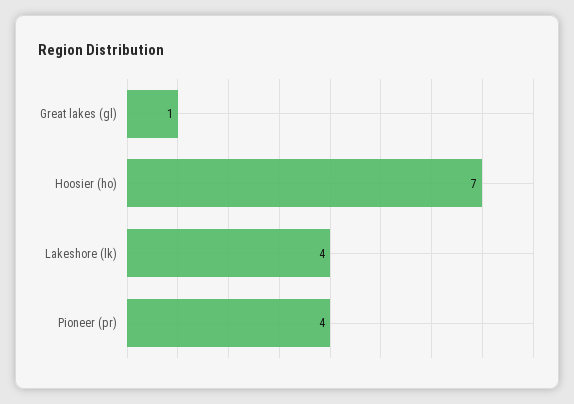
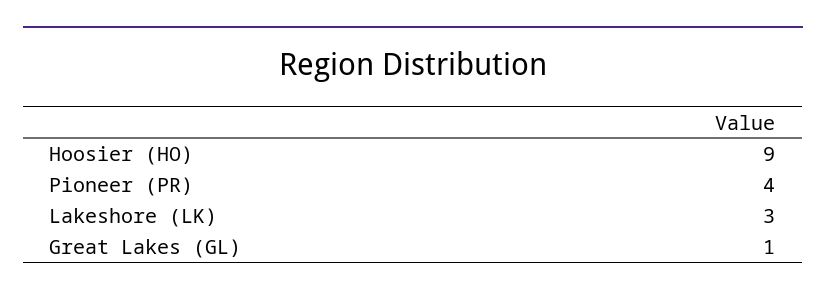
Hoosier (ho): 7 -> 9
Lakeshore (lk): 4 -> 3

